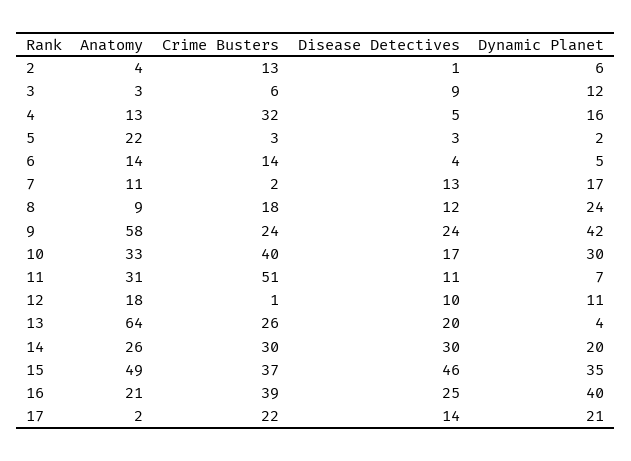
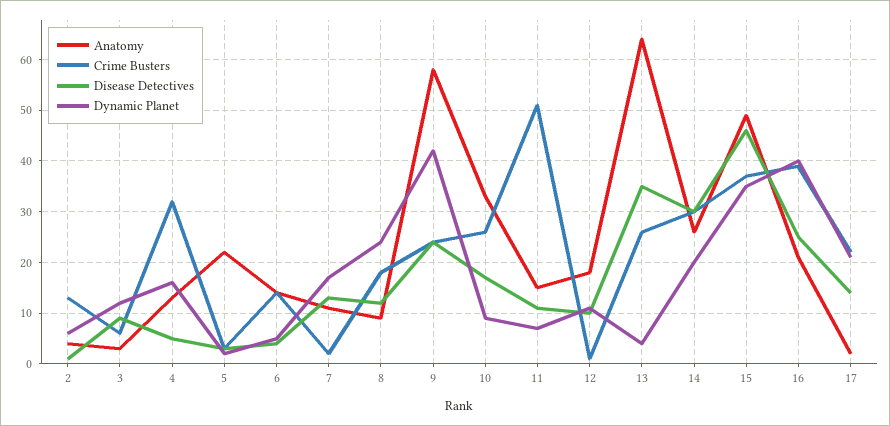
Crime Busters, 10: 40 -> 25
Dynamic Planet, 10: 30 -> 10
Anatomy, 11: 31 -> 15
Disease Detectives, 13: 20 -> 35

